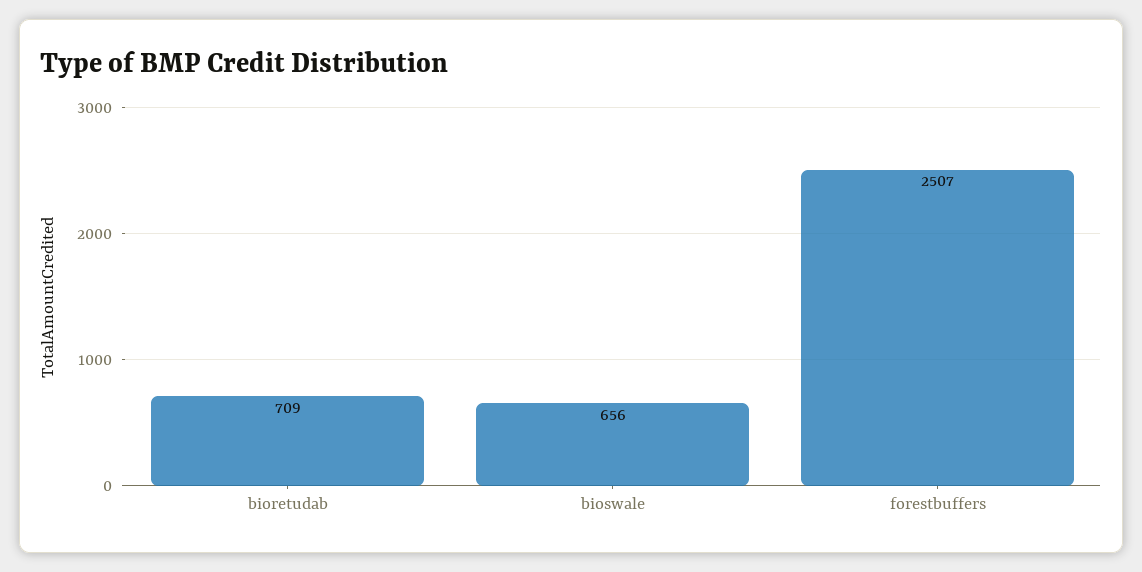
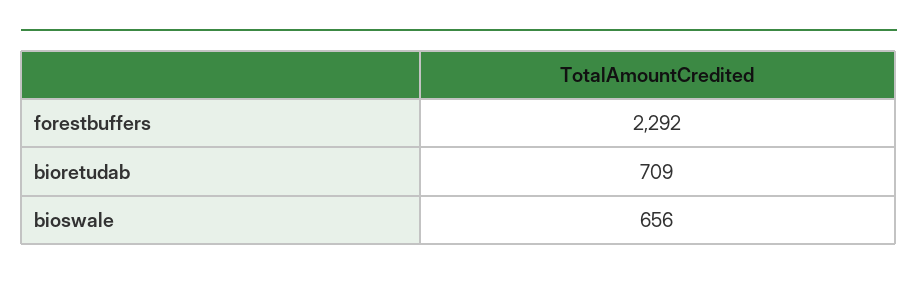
forestbuffers: 2507 -> 2292

